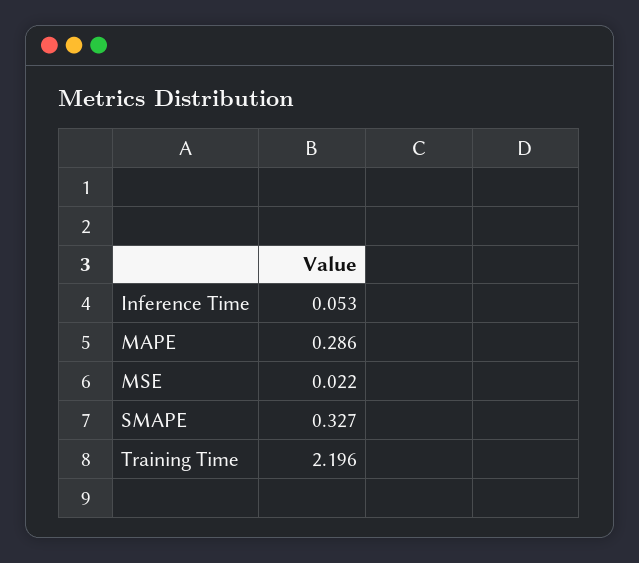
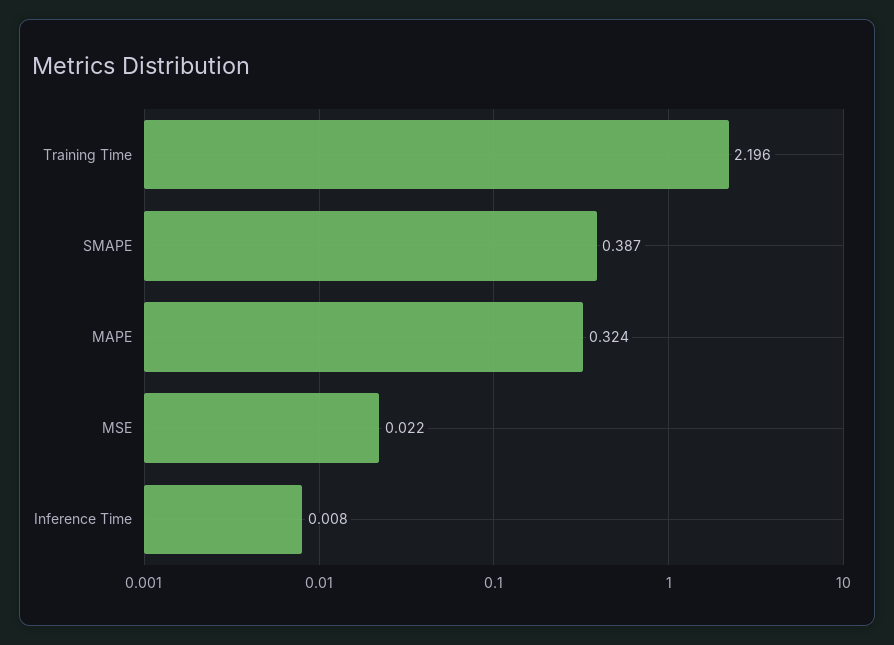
Inference Time: 0.053 -> 0.008
MAPE: 0.286 -> 0.324
SMAPE: 0.327 -> 0.387

